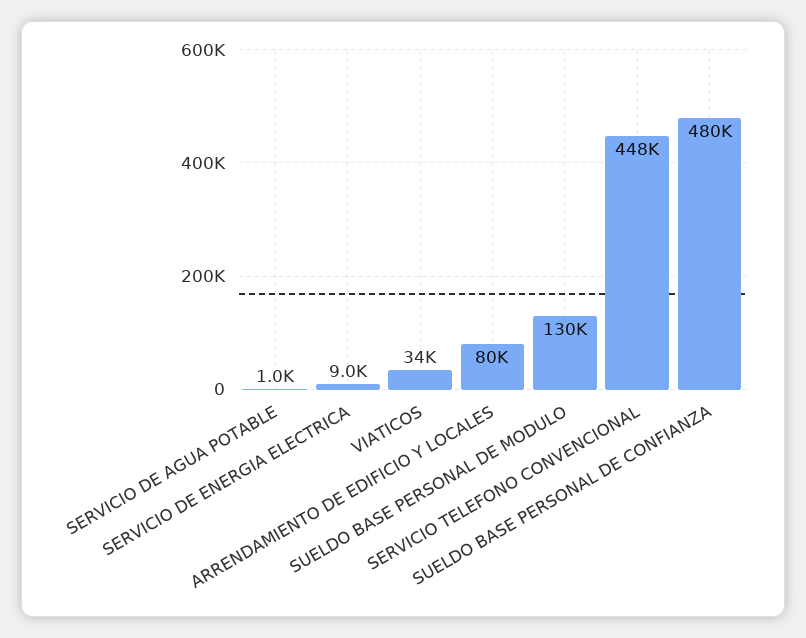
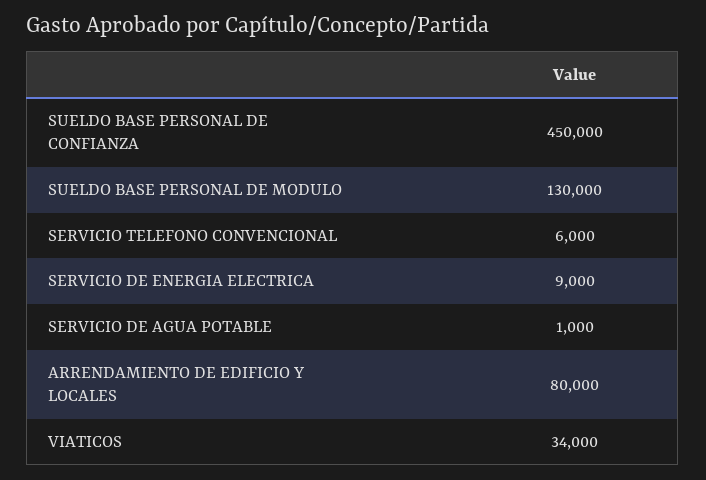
SERVICIO TELEFONO CONVENCIONAL: 448000 -> 6000
SUELDO BASE PERSONAL DE CONFIANZA: 480000 -> 450000

